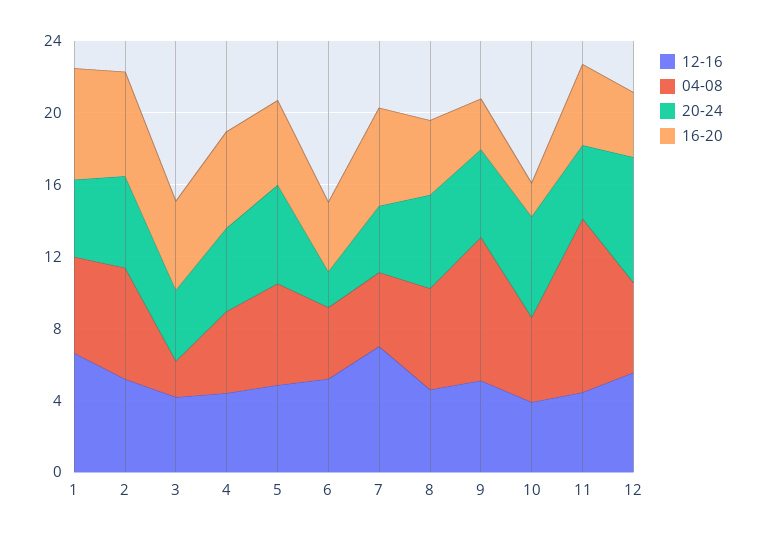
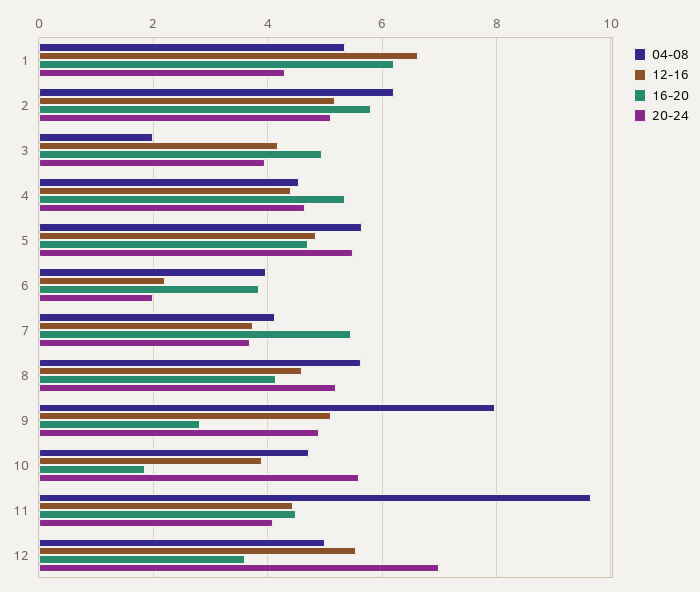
12-16, 6: 5 -> 2.2
12-16, 7: 7 -> 3.8

